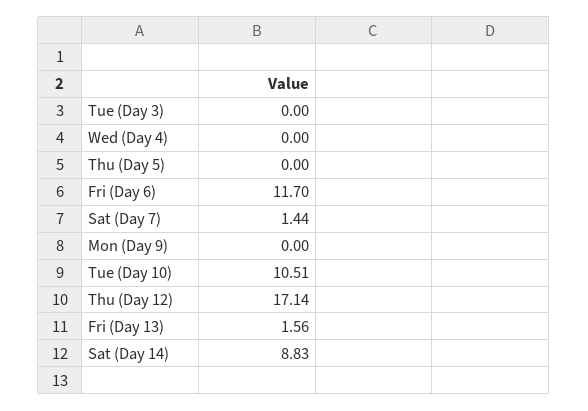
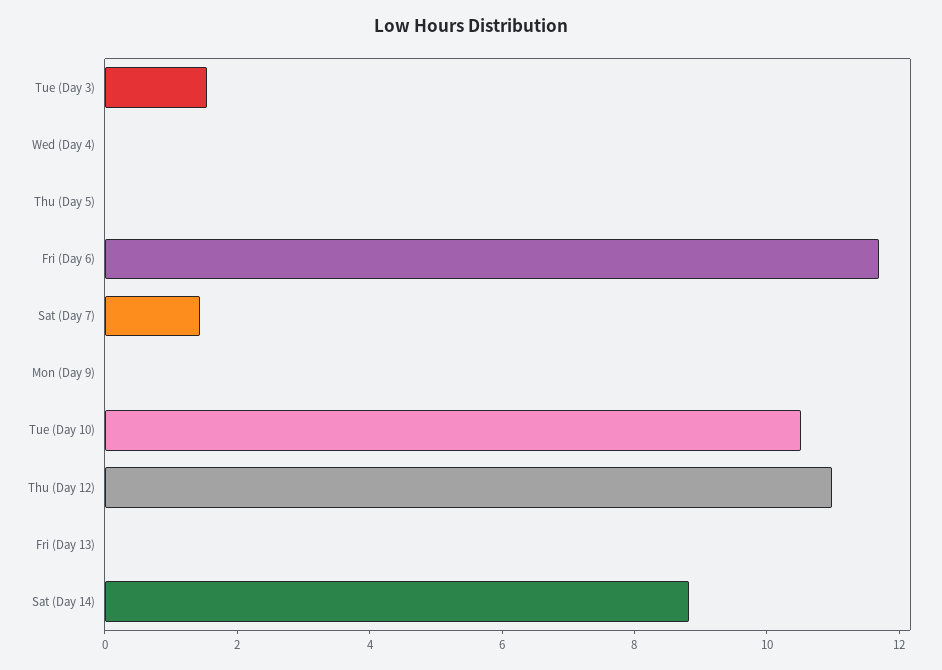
Tue (Day 3): 0 -> 1.5
Thu (Day 12): 17.14 -> 11
Fri (Day 13): 1.56 -> 0

